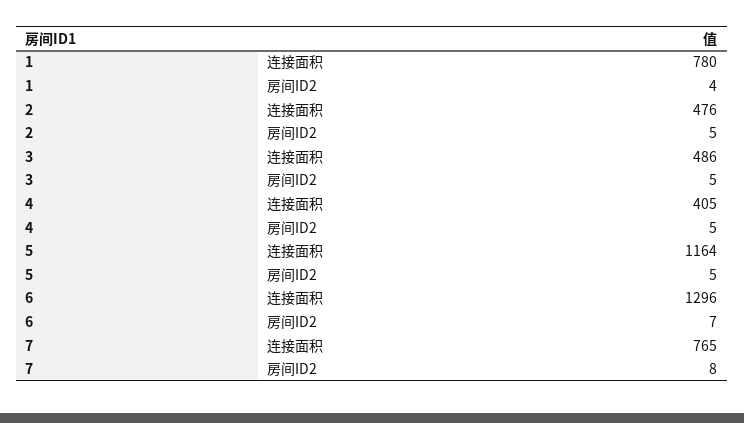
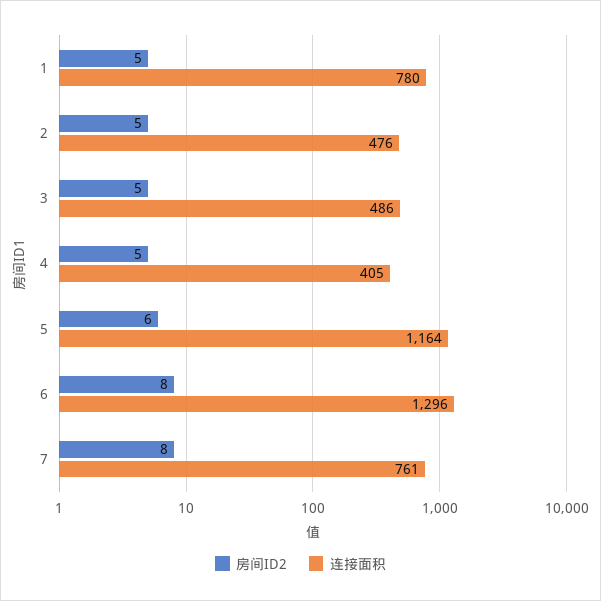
房间ID2, 1: 4 -> 5
房间ID2, 5: 5 -> 6
房间ID2, 6: 7 -> 8
连接面积, 7: 765 -> 761

